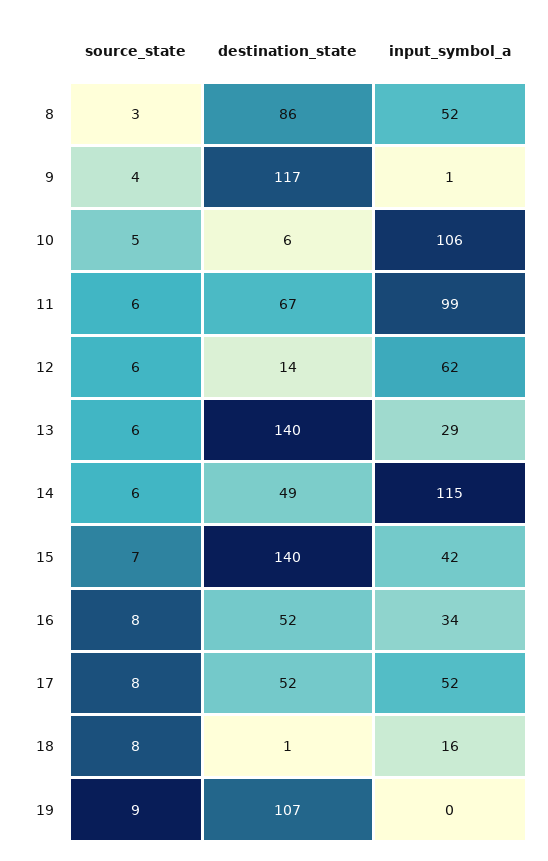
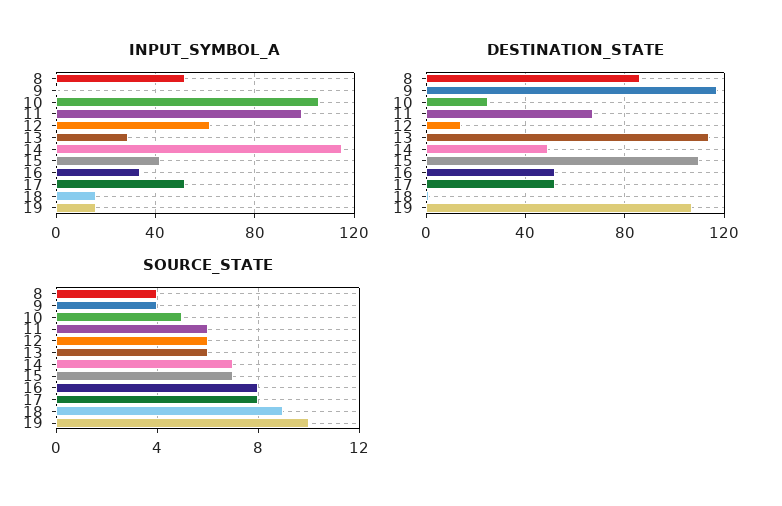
source_state, 8: 3 -> 4
destination_state, 10: 6 -> 25
destination_state, 13: 140 -> 115
source_state, 14: 6 -> 7
destination_state, 15: 140 -> 110
source_state, 18: 8 -> 9
source_state, 19: 9 -> 10
input_symbol_a, 19: 0 -> 15

